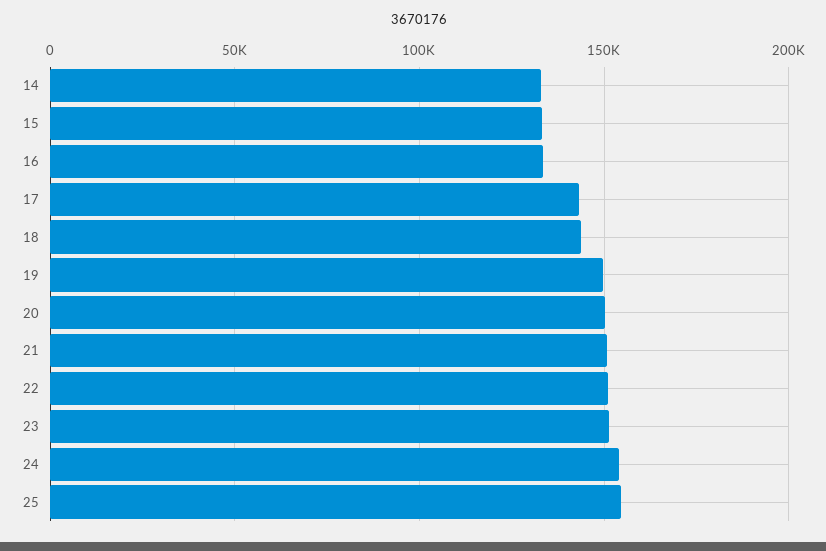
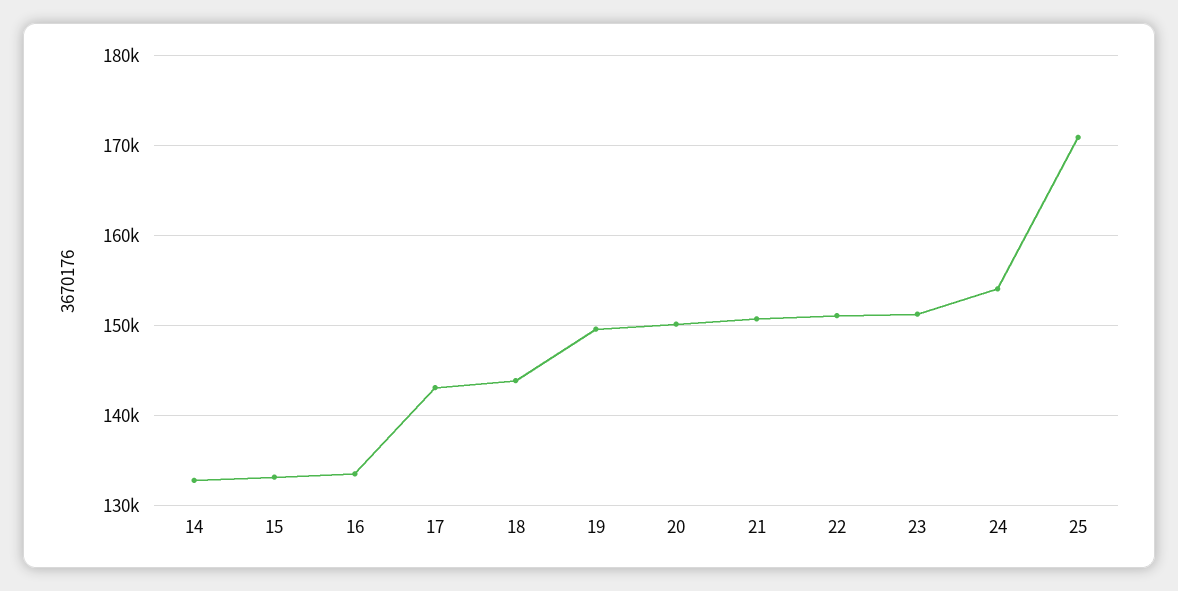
25: 155000 -> 171000

